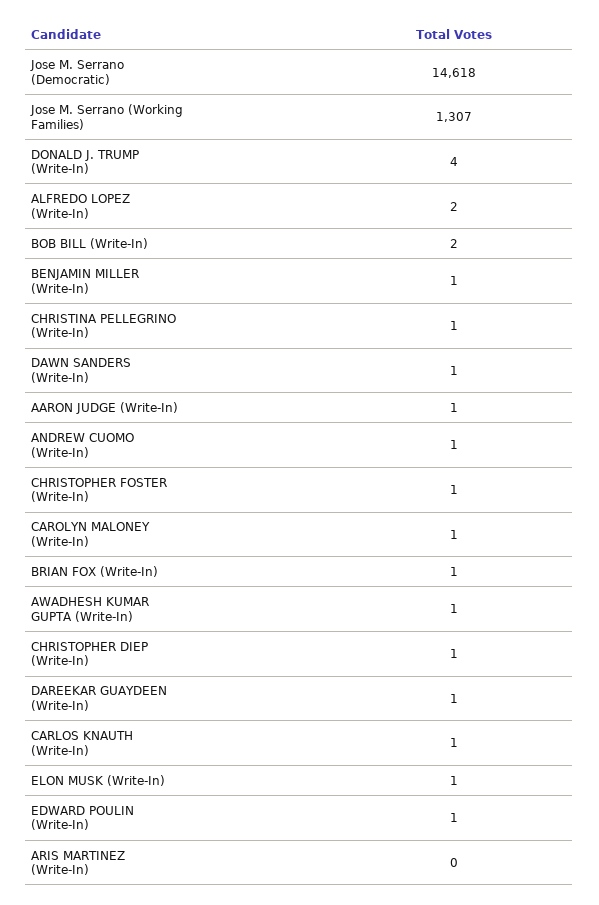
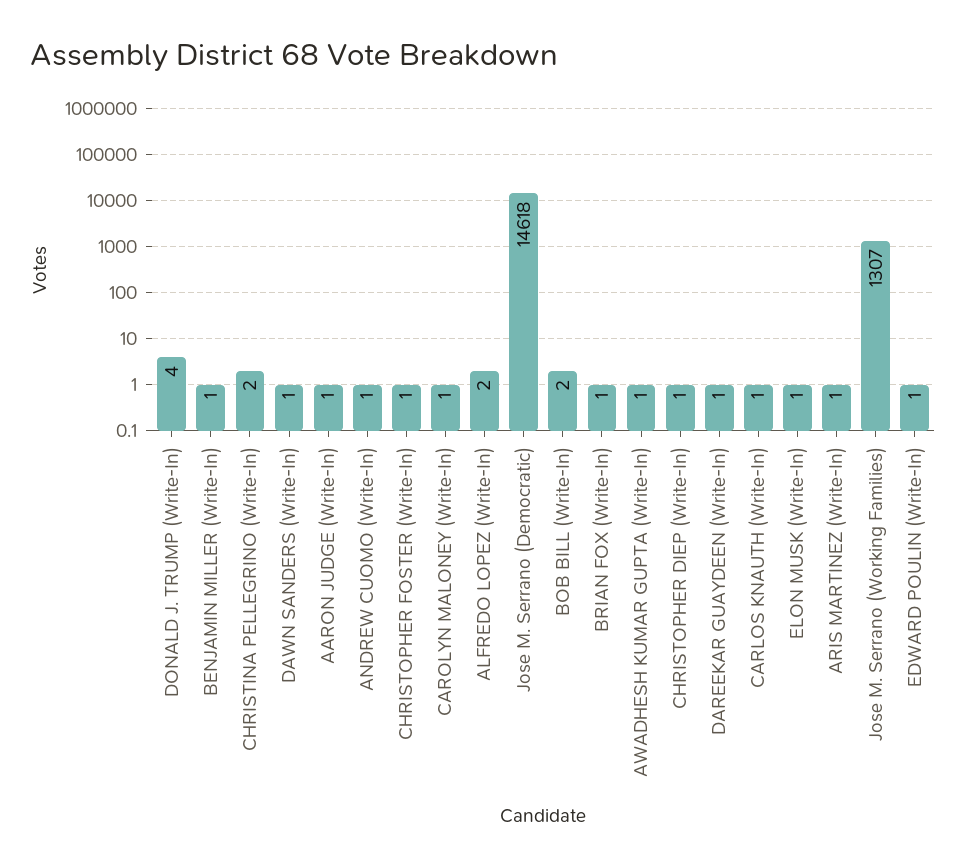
CHRISTINA PELLEGRINO (Write-In): 1 -> 2
ARIS MARTINEZ (Write-In): 0 -> 1

